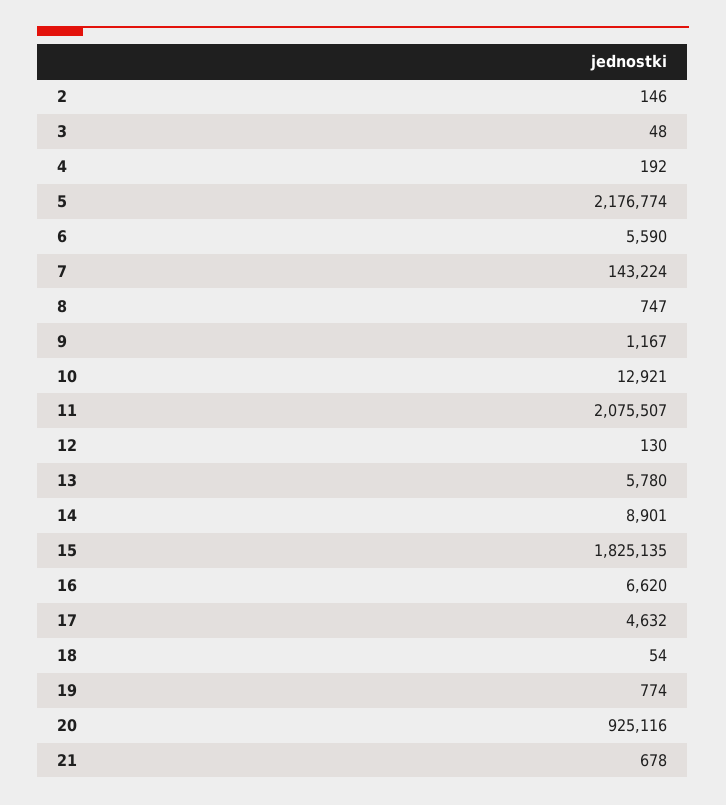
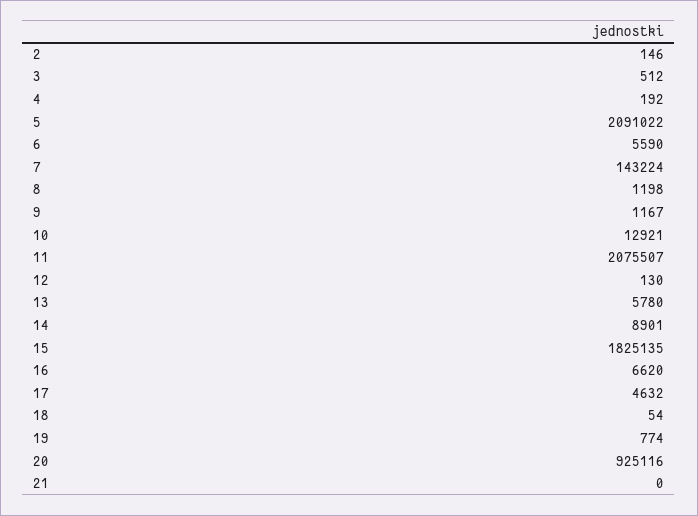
3: 48 -> 512
5: 2176774 -> 2091022
8: 747 -> 1198
21: 678 -> 0

